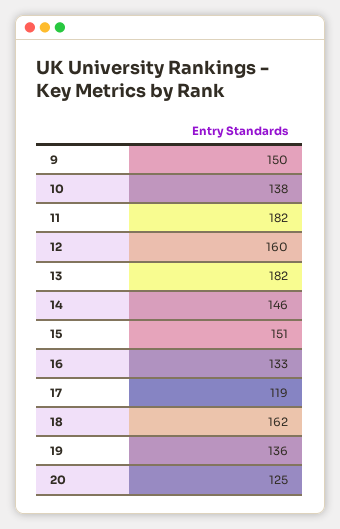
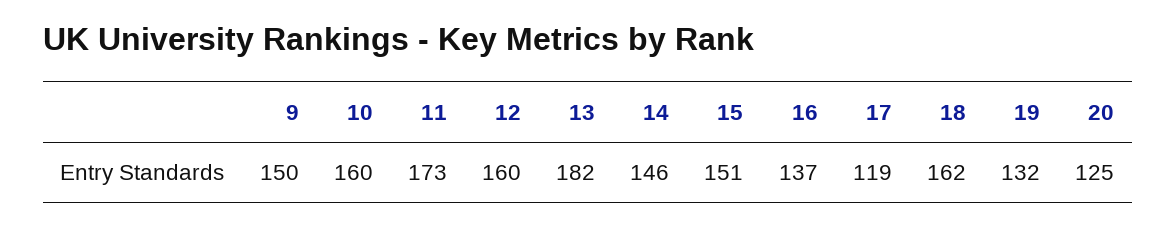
10: 138 -> 160
11: 182 -> 173
16: 133 -> 137
19: 136 -> 132

